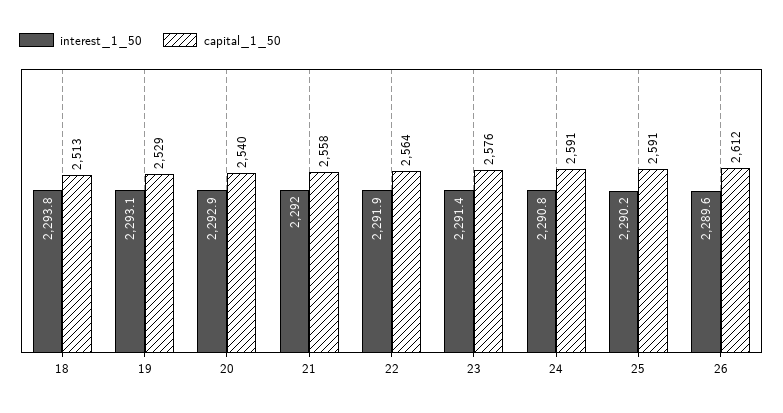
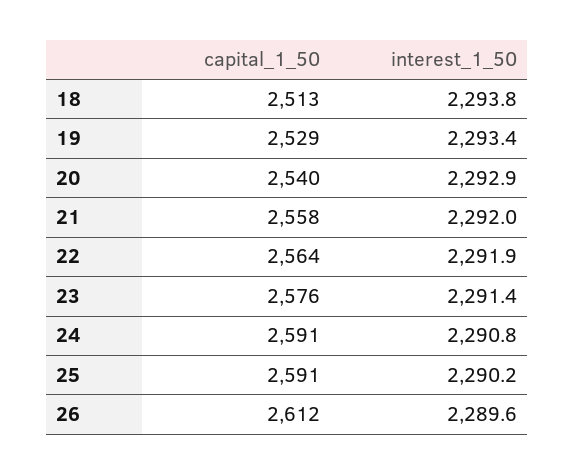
interest_1_50, 19: 2293.1 -> 2293.4

